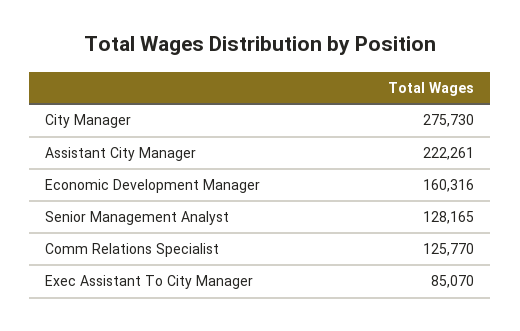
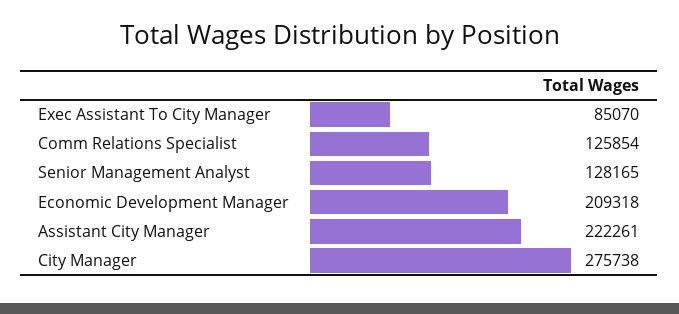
City Manager: 275730 -> 275738
Economic Development Manager: 160316 -> 209318
Comm Relations Specialist: 125770 -> 125854

